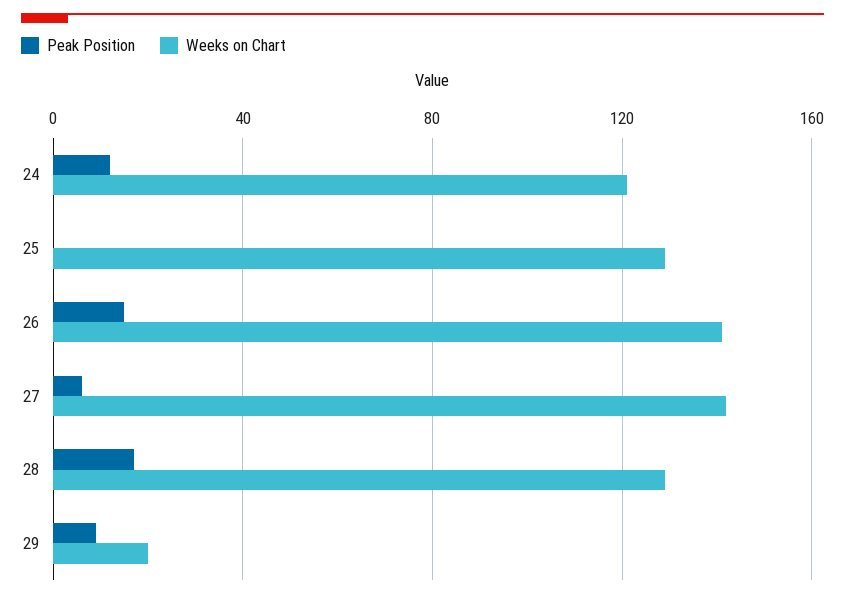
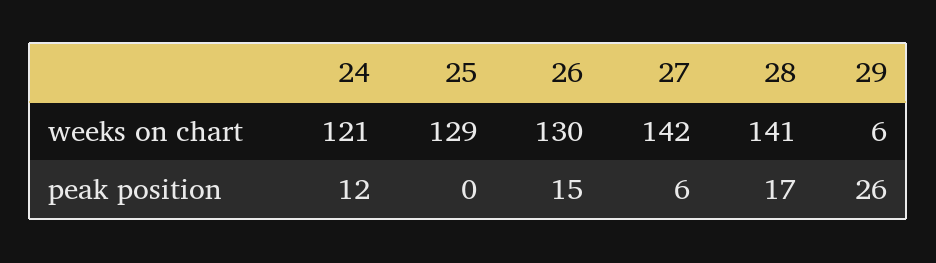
Weeks on Chart, 26: 140 -> 130
Weeks on Chart, 28: 130 -> 141
Peak Position, 29: 10 -> 26
Weeks on Chart, 29: 20 -> 6

